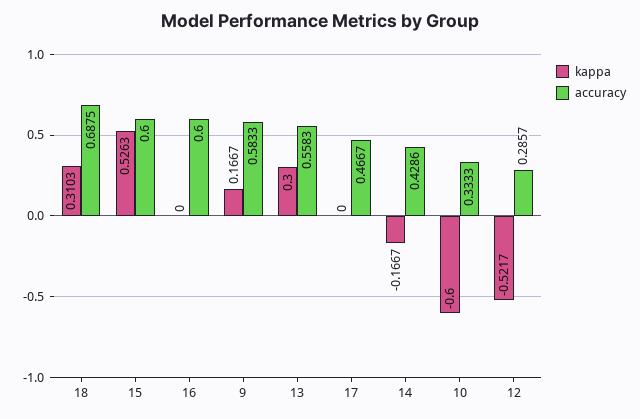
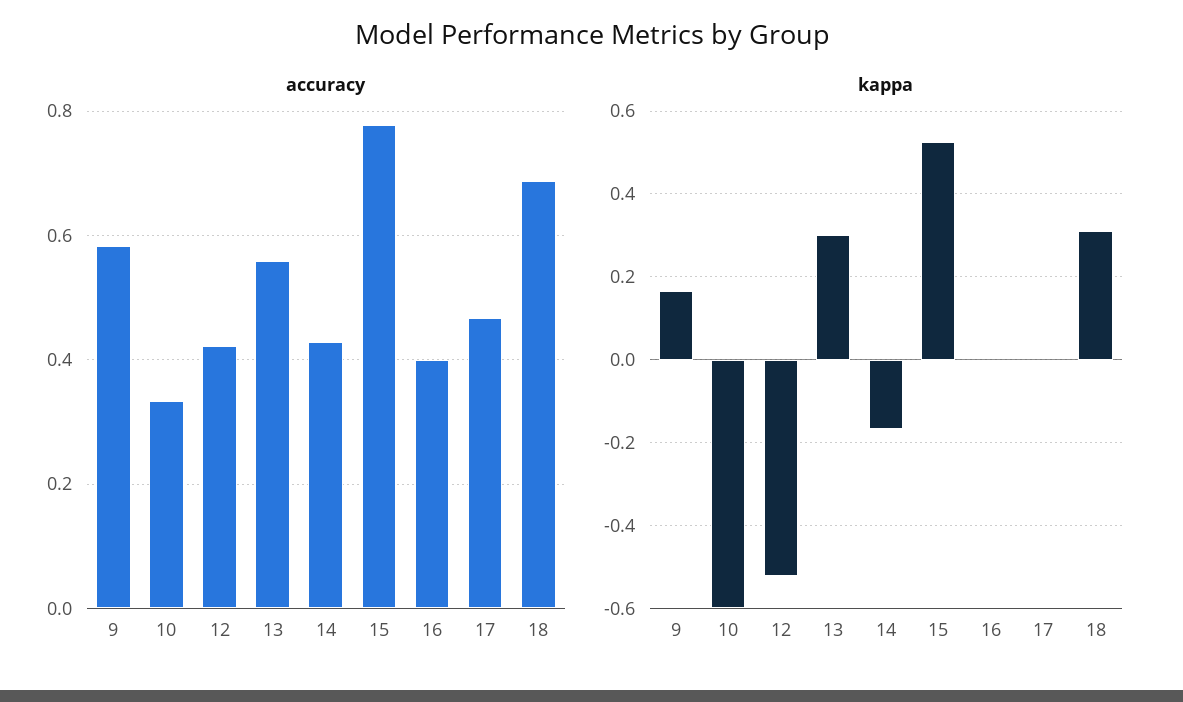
accuracy, 15: 0.6 -> 0.78
accuracy, 16: 0.6 -> 0.4
accuracy, 12: 0.2857 -> 0.42

